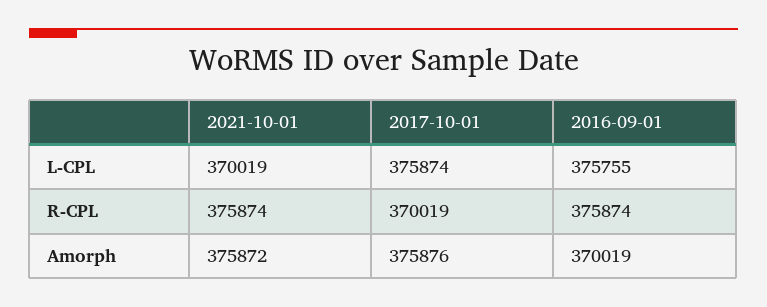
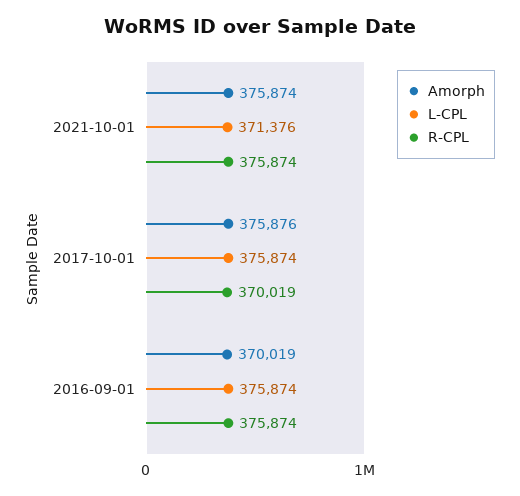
L-CPL, 2021-10-01: 370019 -> 371376
L-CPL, 2016-09-01: 375755 -> 375874
Amorph, 2021-10-01: 375872 -> 375874

